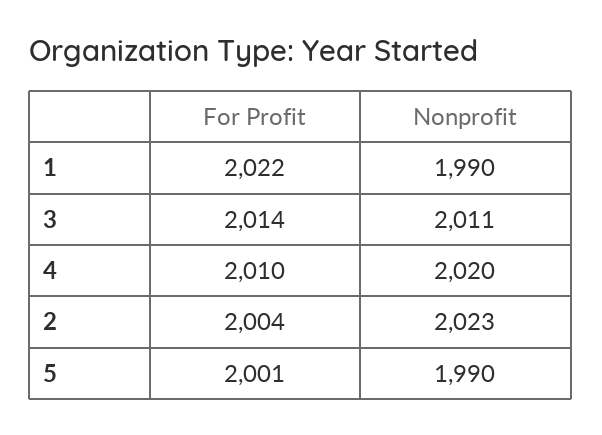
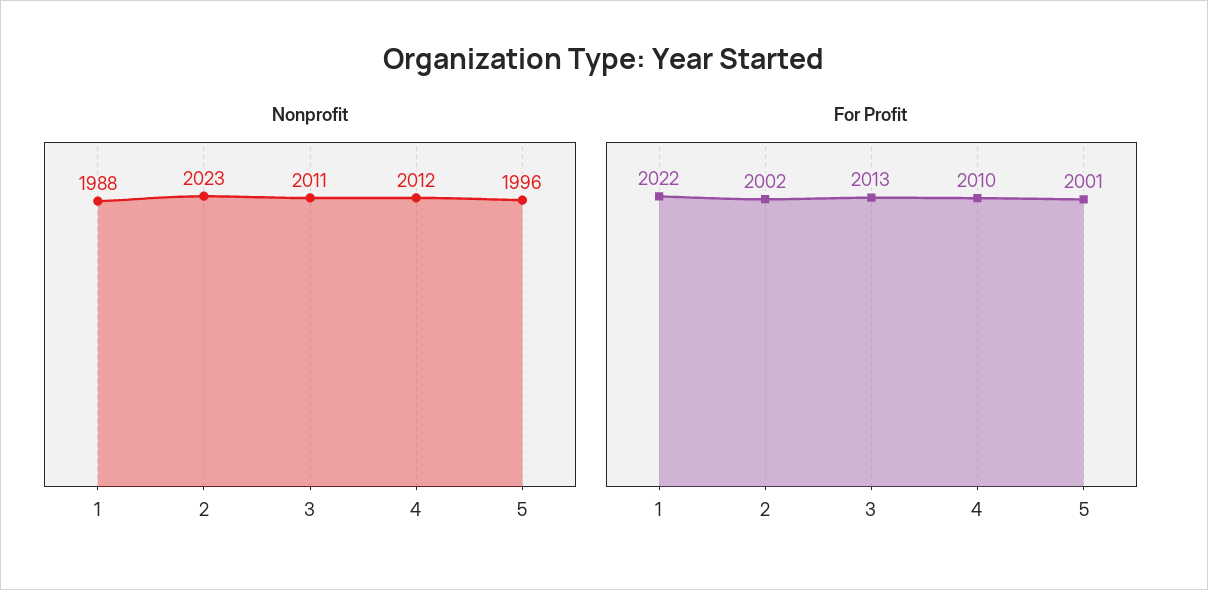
Nonprofit, 1: 1990 -> 1988
For Profit, 3: 2014 -> 2013
Nonprofit, 4: 2020 -> 2012
For Profit, 2: 2004 -> 2002
Nonprofit, 5: 1990 -> 1996

